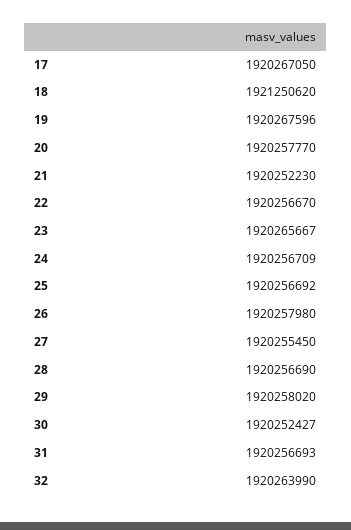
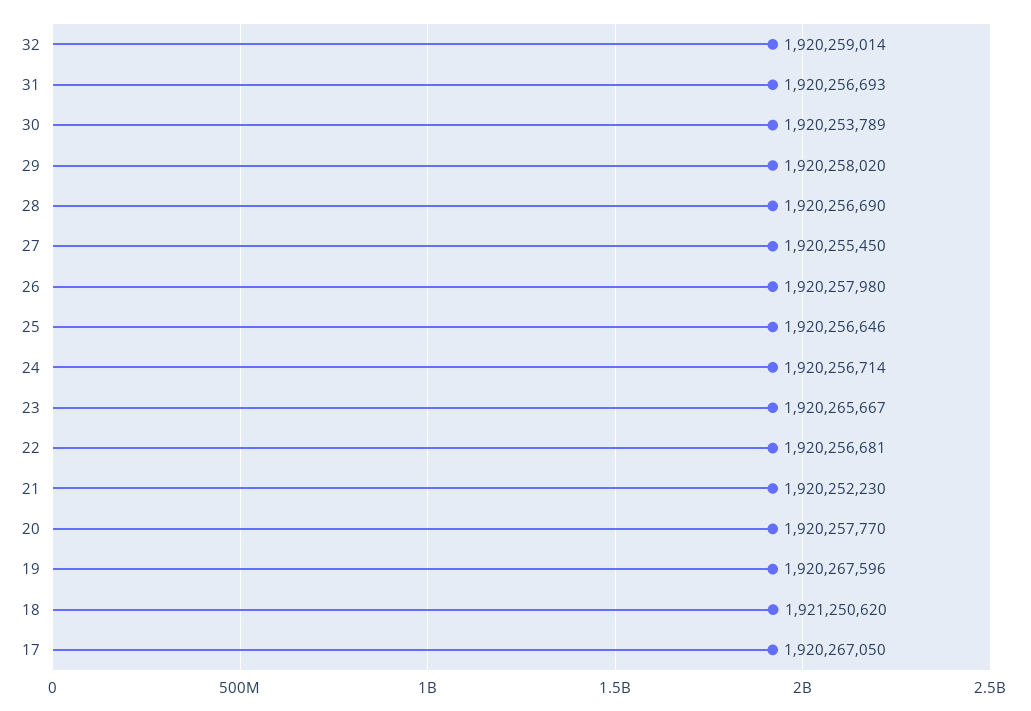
22: 1920256670 -> 1920256681
24: 1920256709 -> 1920256714
25: 1920256692 -> 1920256646
30: 1920252427 -> 1920253789
32: 1920263990 -> 1920259014

